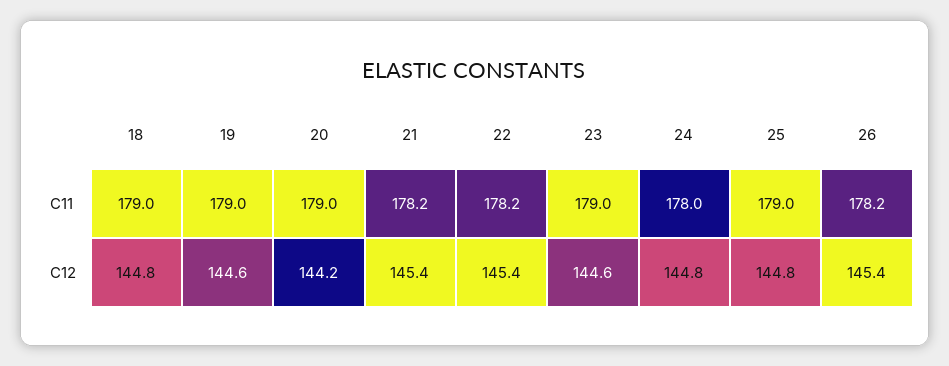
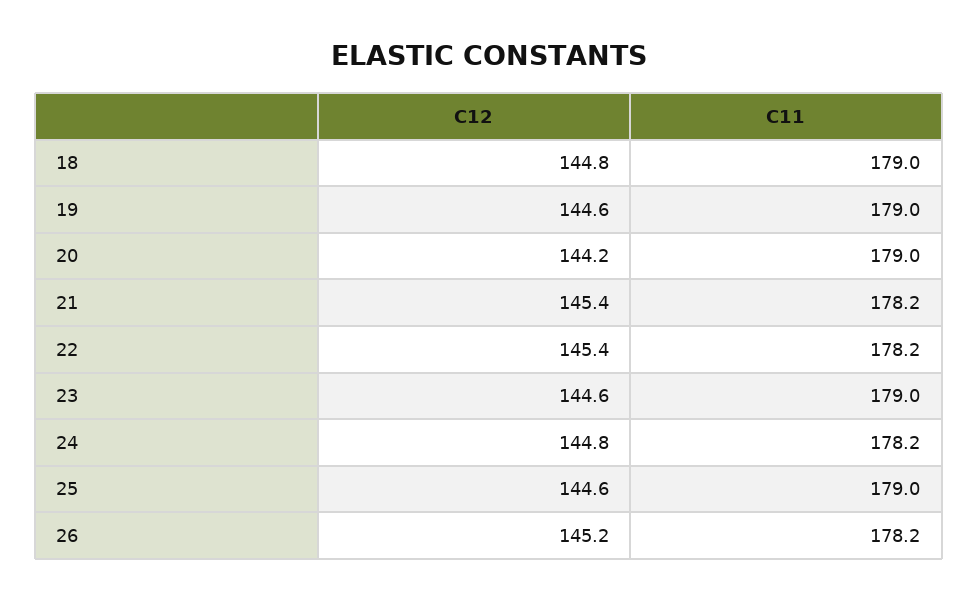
24, C11: 178 -> 178.2
25, C12: 144.8 -> 144.6
26, C12: 145.4 -> 145.2

